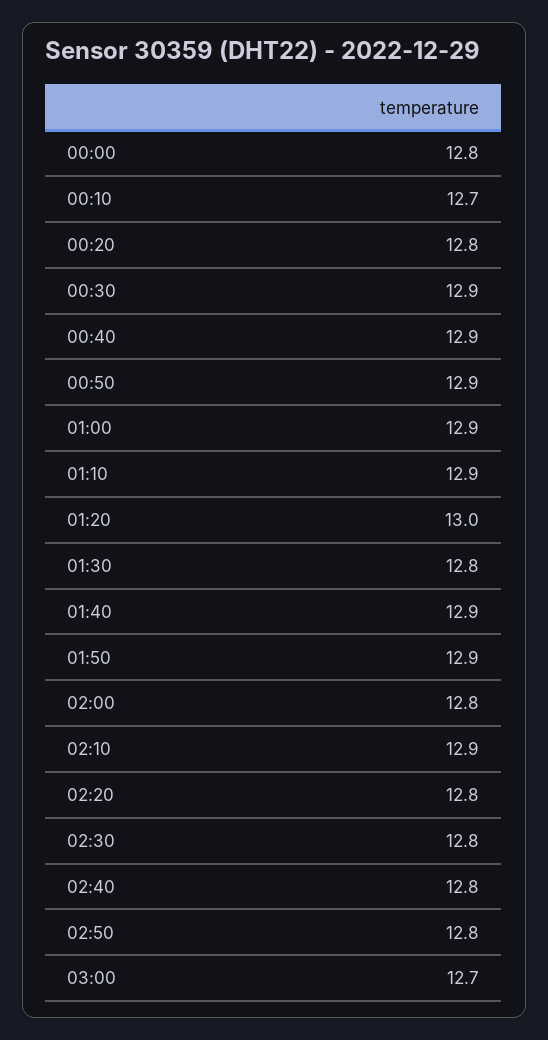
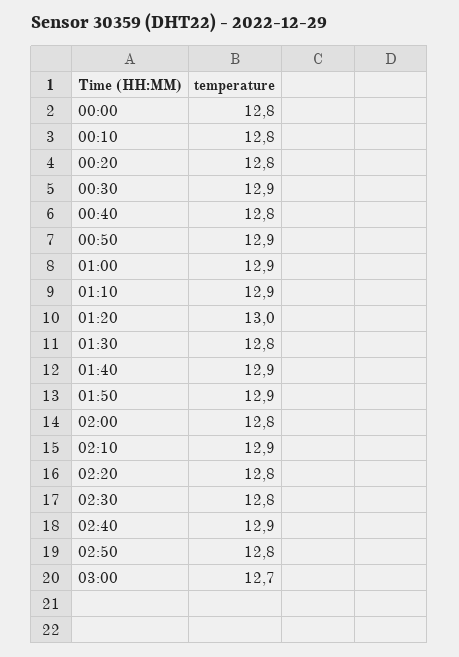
00:10: 12.7 -> 12.8
00:40: 12.9 -> 12.8
02:40: 12.8 -> 12.9

